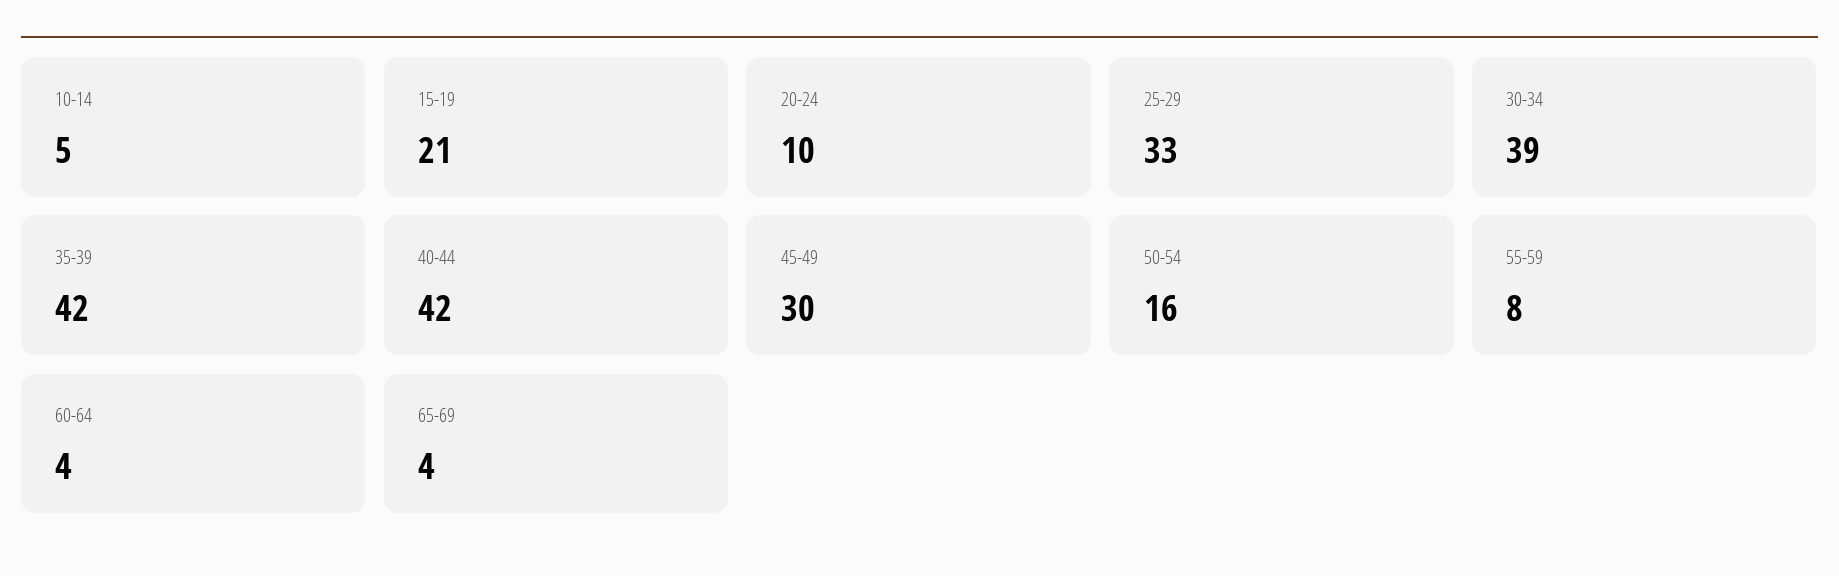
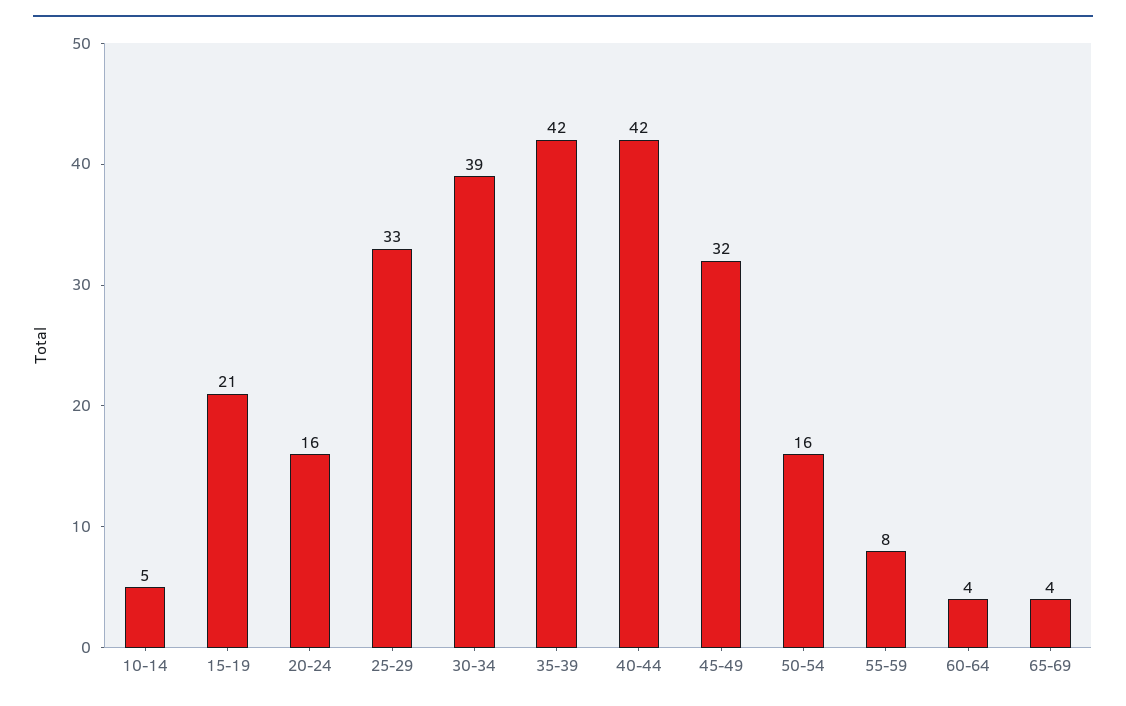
20-24: 10 -> 16
45-49: 30 -> 32

